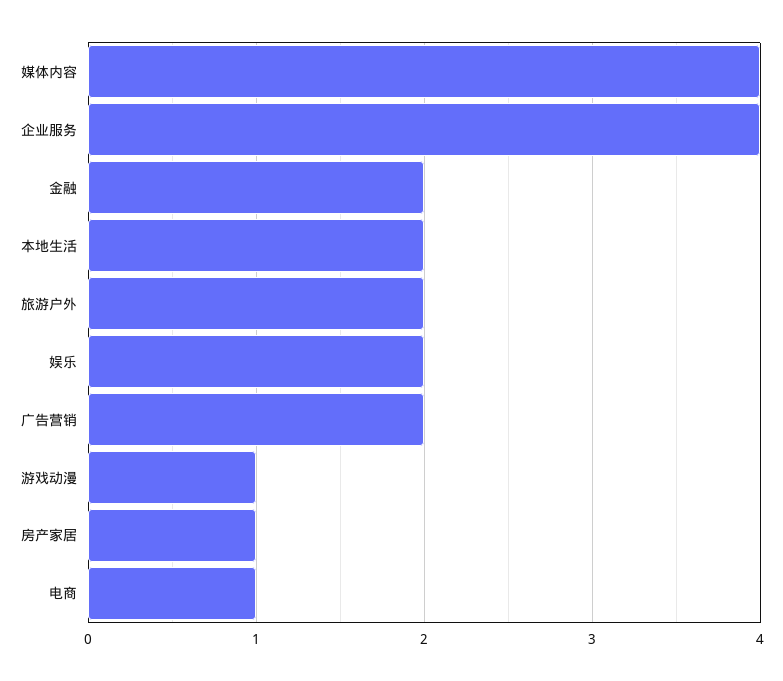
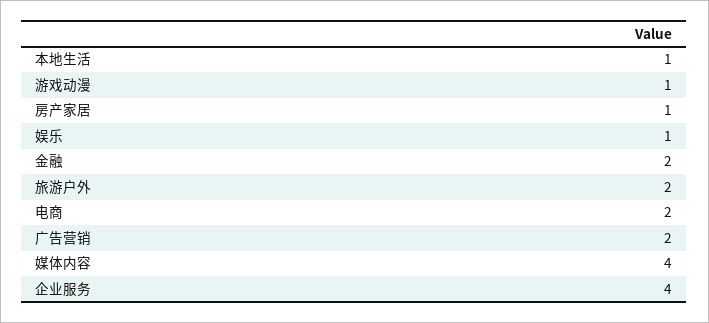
本地生活: 2 -> 1
娱乐: 2 -> 1
电商: 1 -> 2

